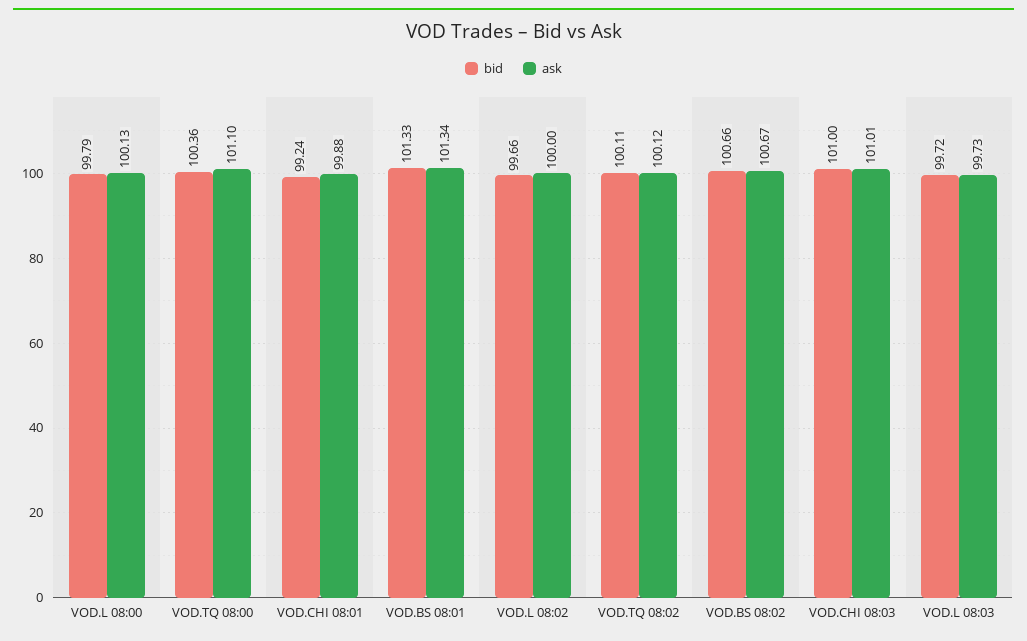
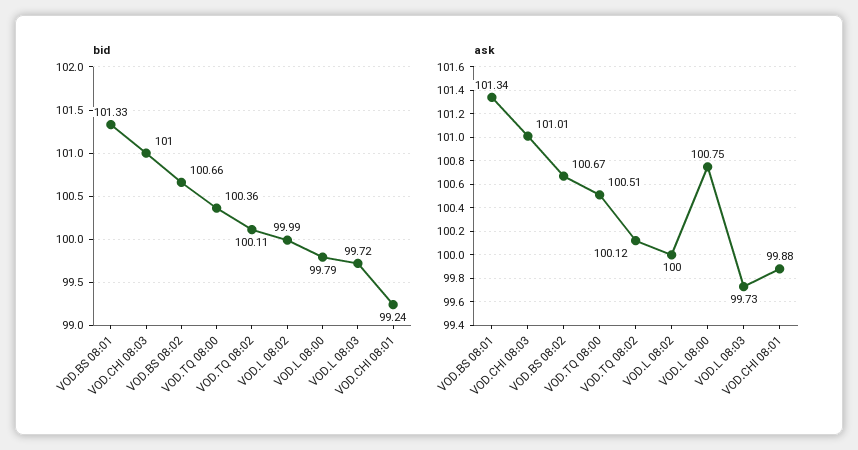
ask, VOD.L 08:00: 100.13 -> 100.75
ask, VOD.TQ 08:00: 101.1 -> 100.51
bid, VOD.L 08:02: 99.66 -> 99.99

